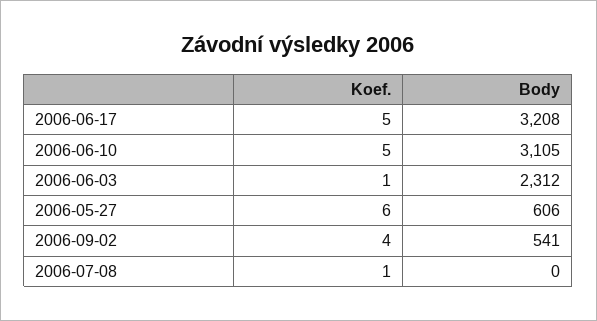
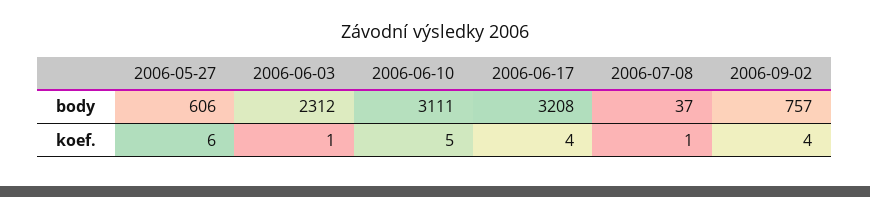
Koef., 2006-06-17: 5 -> 4
Body, 2006-06-10: 3105 -> 3111
Body, 2006-09-02: 541 -> 757
Body, 2006-07-08: 0 -> 37

